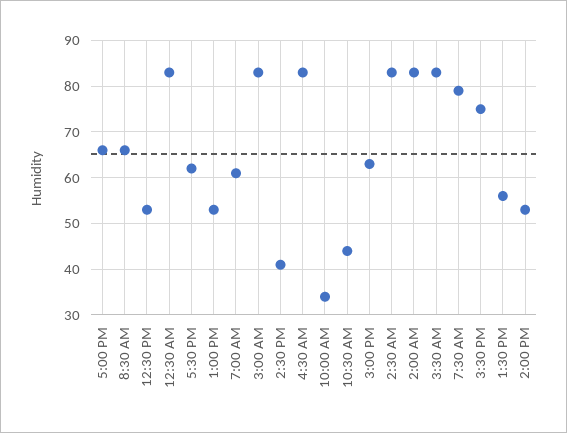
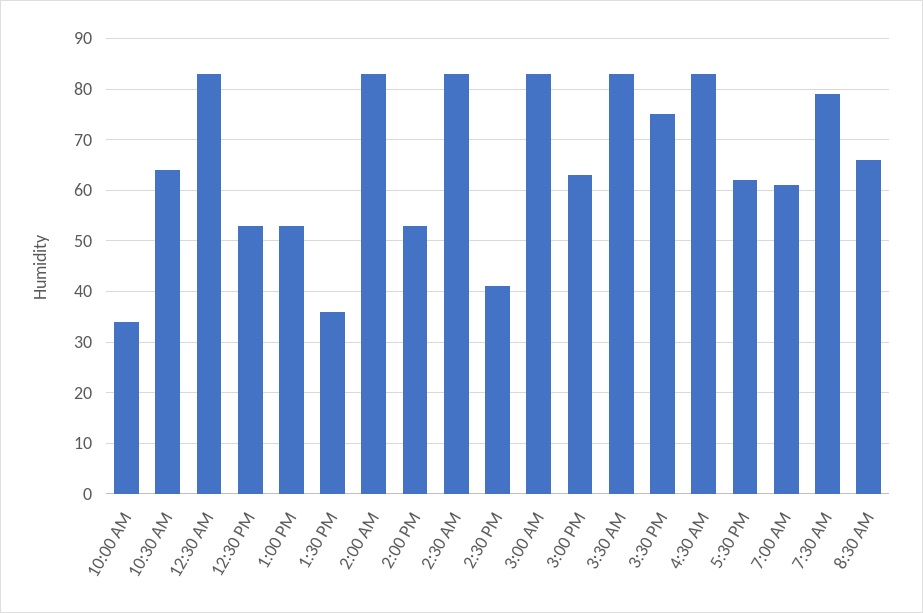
5:00 PM: 65 -> none
10:30 AM: 45 -> 65
1:30 PM: 55 -> 35

